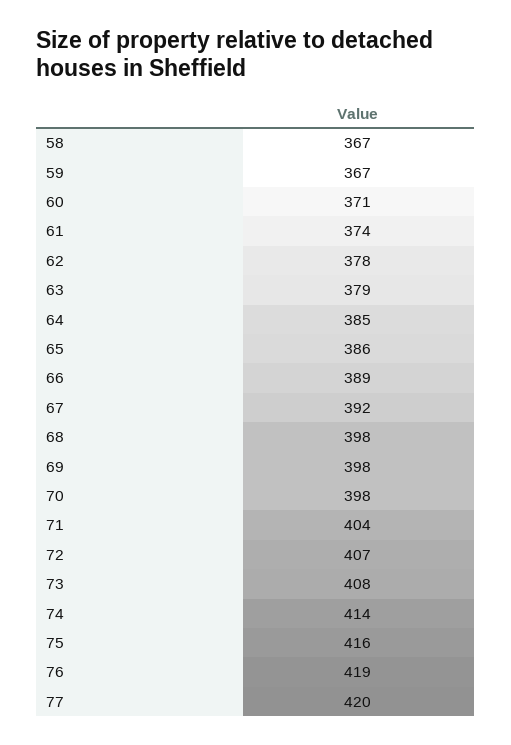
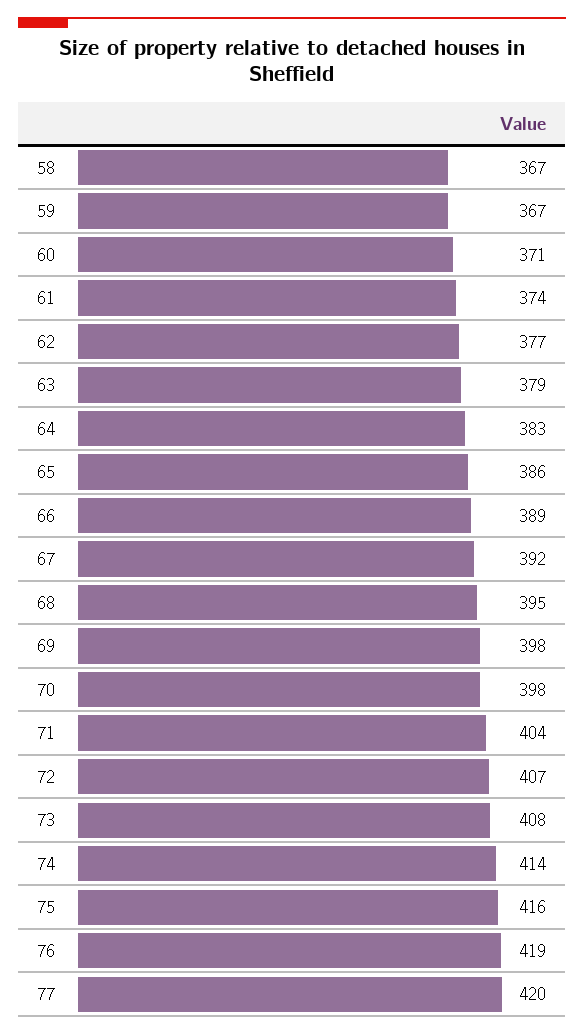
62: 378 -> 377
64: 385 -> 383
68: 398 -> 395

